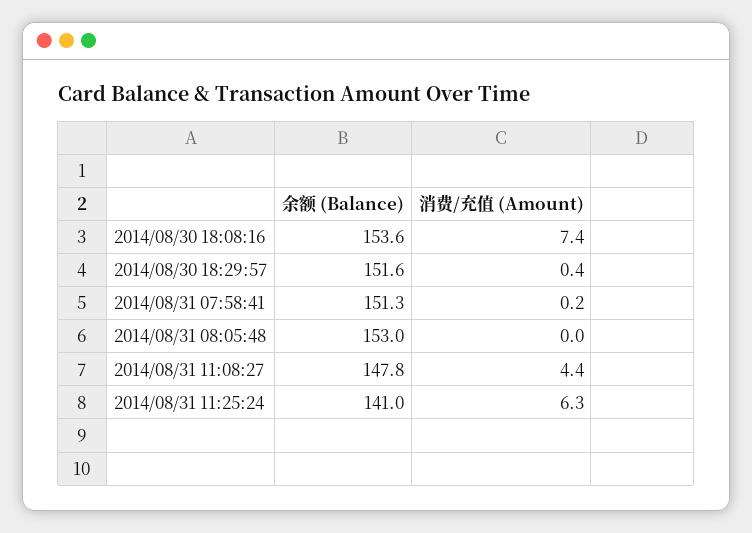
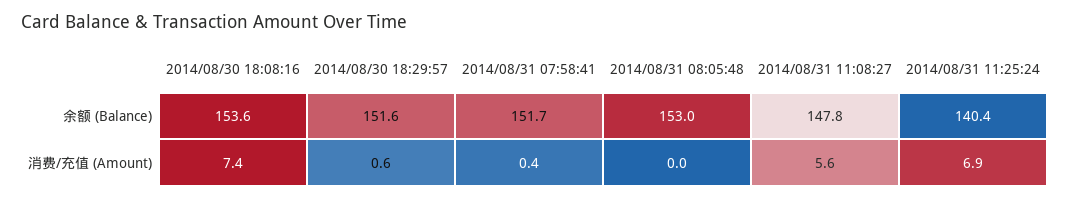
消费/充值 (Amount), 2014/08/30 18:29:57: 0.4 -> 0.6
余额 (Balance), 2014/08/31 07:58:41: 151.3 -> 151.7
消费/充值 (Amount), 2014/08/31 07:58:41: 0.2 -> 0.4
消费/充值 (Amount), 2014/08/31 11:08:27: 4.4 -> 5.6
余额 (Balance), 2014/08/31 11:25:24: 141 -> 140.4
消费/充值 (Amount), 2014/08/31 11:25:24: 6.3 -> 6.9

